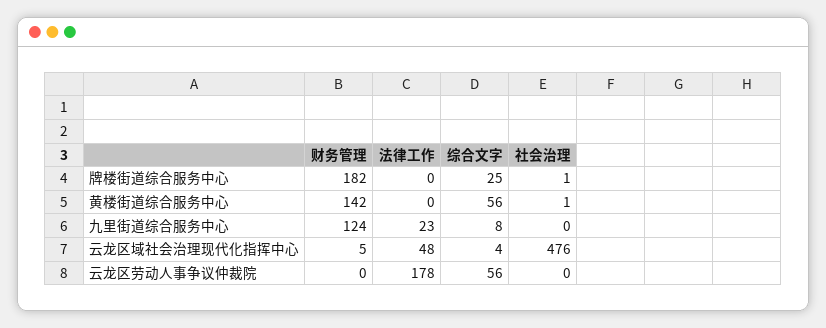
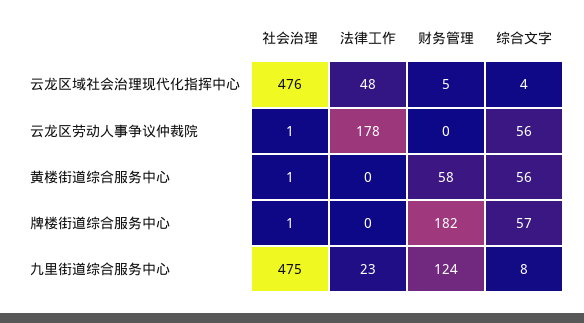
综合文字, 牌楼街道综合服务中心: 25 -> 57
财务管理, 黄楼街道综合服务中心: 142 -> 58
社会治理, 九里街道综合服务中心: 0 -> 475
社会治理, 云龙区劳动人事争议仲裁院: 0 -> 1

